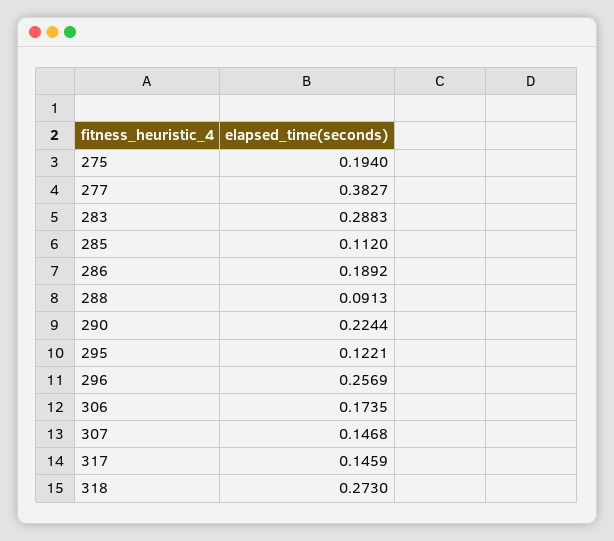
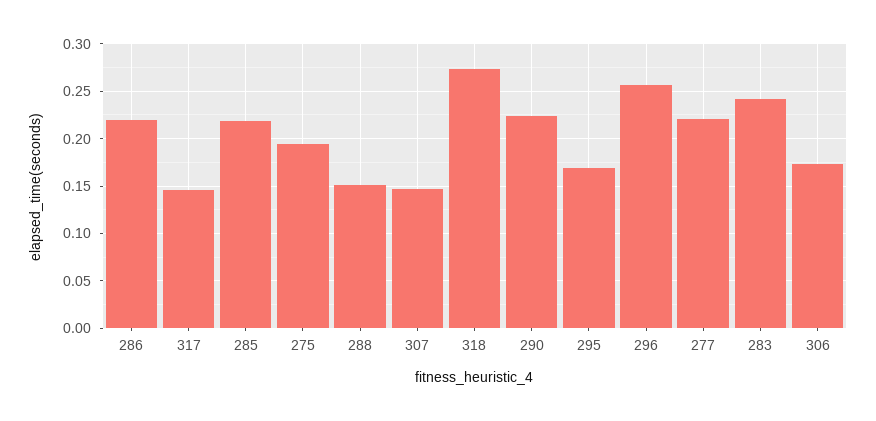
277: 0.3827 -> 0.22
283: 0.2883 -> 0.24
285: 0.112 -> 0.22
286: 0.1892 -> 0.22
288: 0.0913 -> 0.15
295: 0.1221 -> 0.17

